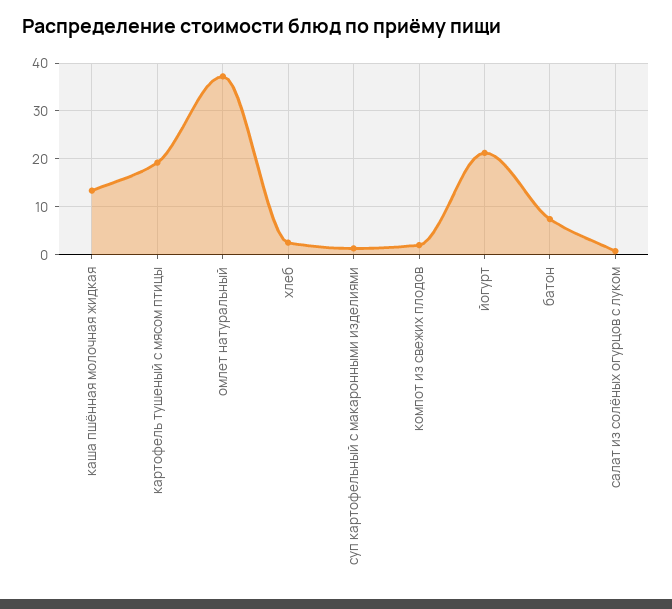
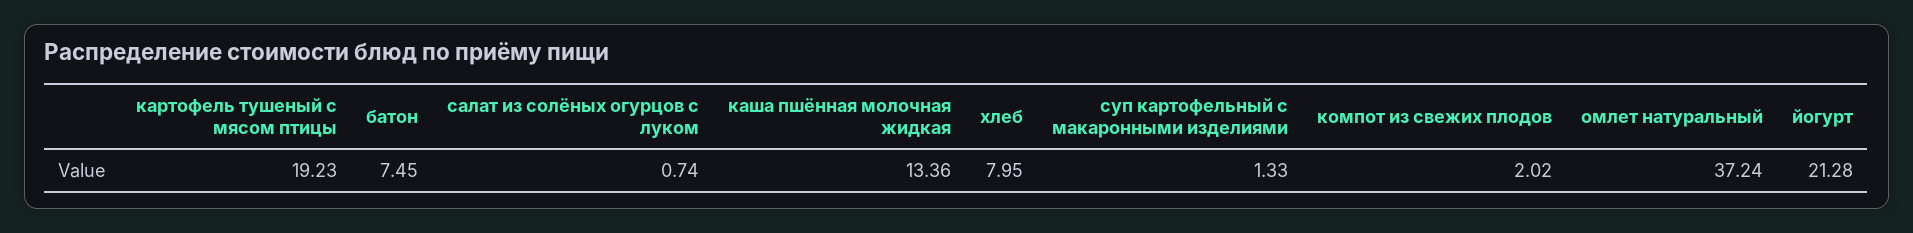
хлеб: 2 -> 7.95

